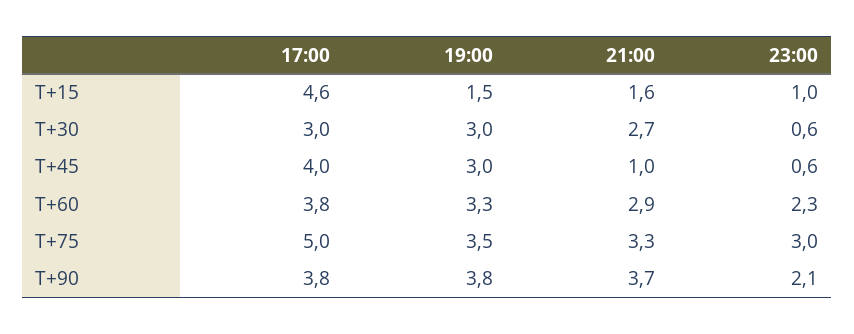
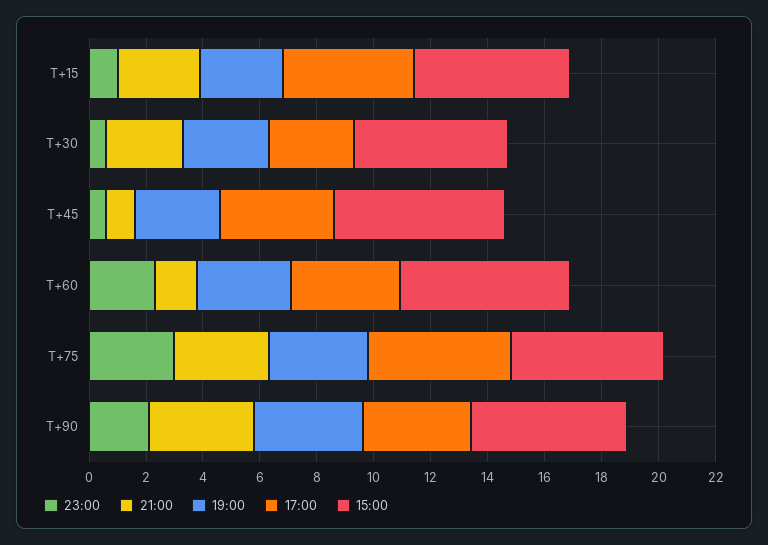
19:00, T+15: 1.5 -> 3
21:00, T+15: 1.6 -> 3
21:00, T+60: 2.9 -> 1.5
15:00, T+15: none -> 5.5
15:00, T+30: none -> 5.5
15:00, T+45: none -> 6
15:00, T+60: none -> 6
15:00, T+75: none -> 5.5
15:00, T+90: none -> 5.5

